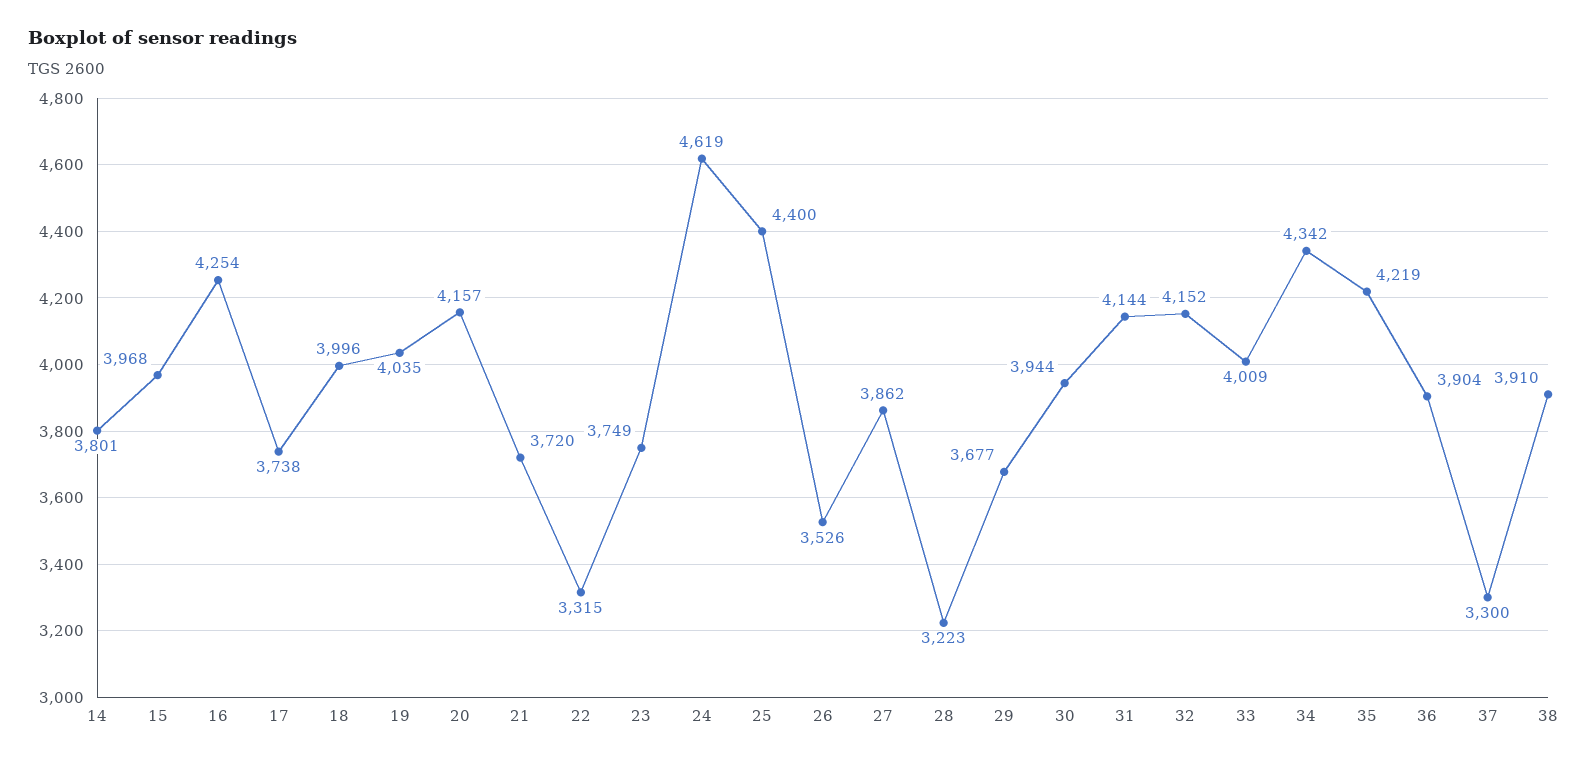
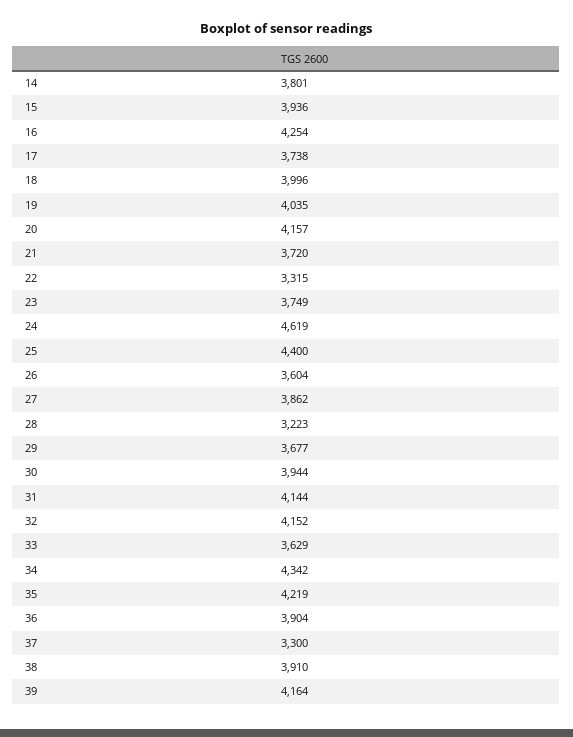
15: 3968 -> 3936
26: 3526 -> 3604
33: 4009 -> 3629
39: none -> 4164

